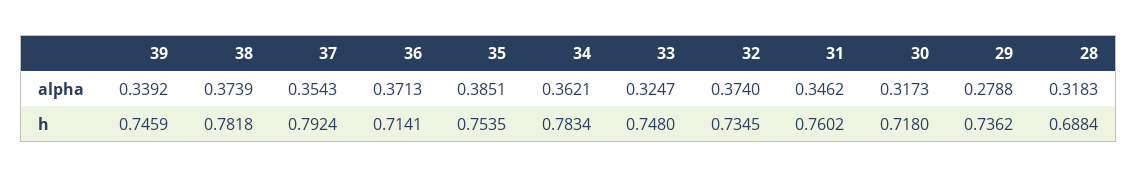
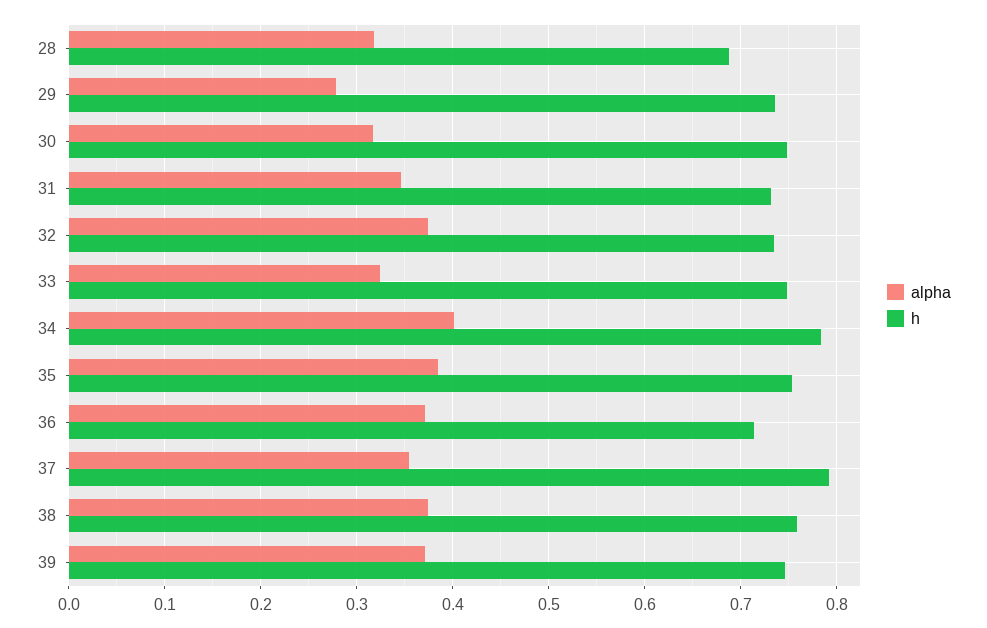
alpha, 39: 0.3392 -> 0.37
alpha, 34: 0.3621 -> 0.4
h, 38: 0.7818 -> 0.76
h, 31: 0.7602 -> 0.73
h, 30: 0.718 -> 0.75

